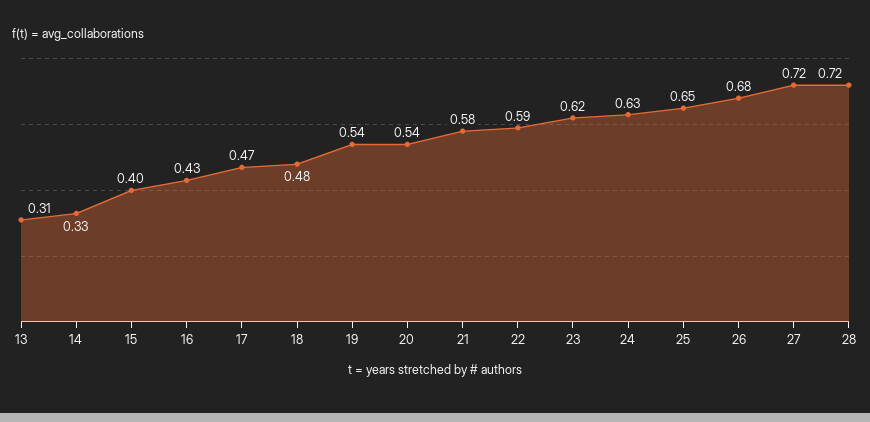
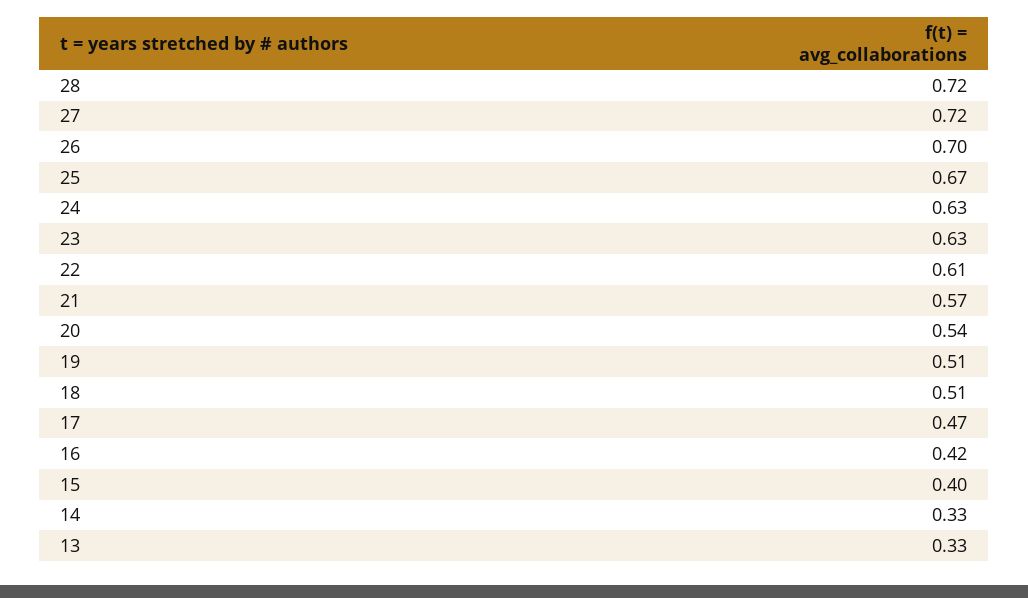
13: 0.31 -> 0.33
16: 0.43 -> 0.42
18: 0.48 -> 0.51
19: 0.54 -> 0.51
21: 0.58 -> 0.57
22: 0.59 -> 0.61
23: 0.62 -> 0.63
25: 0.65 -> 0.67
26: 0.68 -> 0.7

